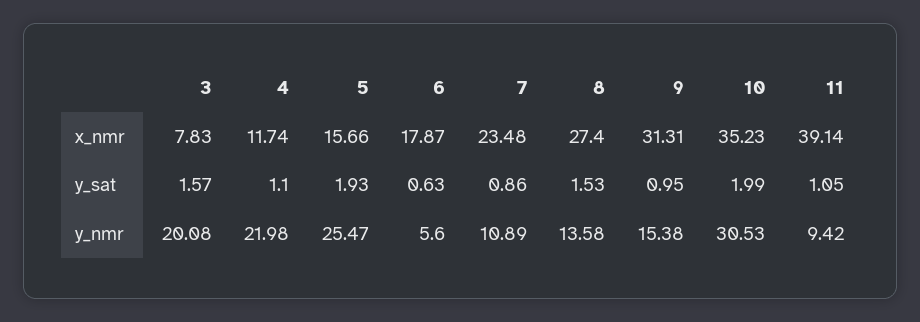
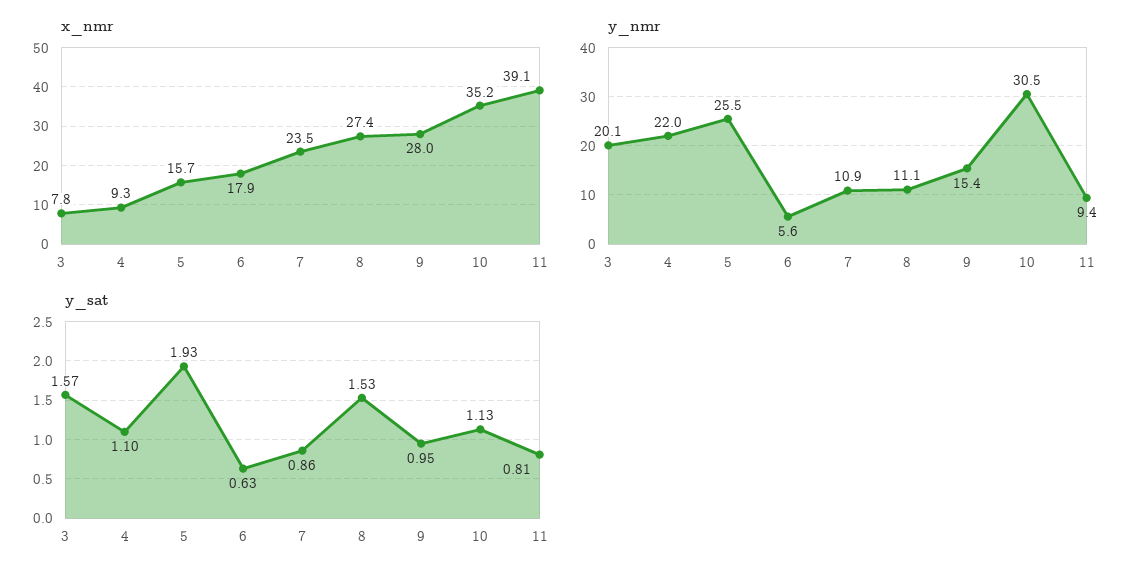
x_nmr, 4: 11.74 -> 9.3
x_nmr, 9: 31.31 -> 28
y_sat, 10: 1.99 -> 1.13
y_sat, 11: 1.05 -> 0.81
y_nmr, 8: 13.58 -> 11.1

